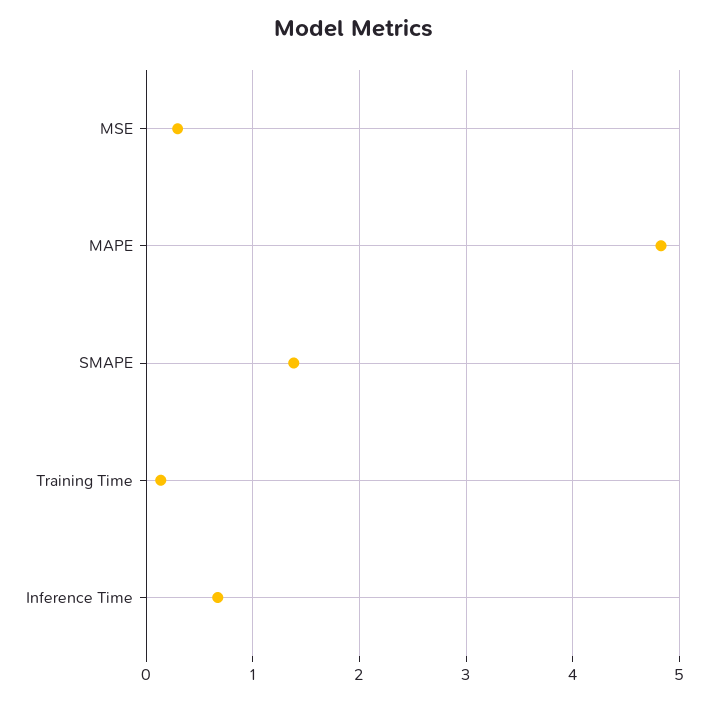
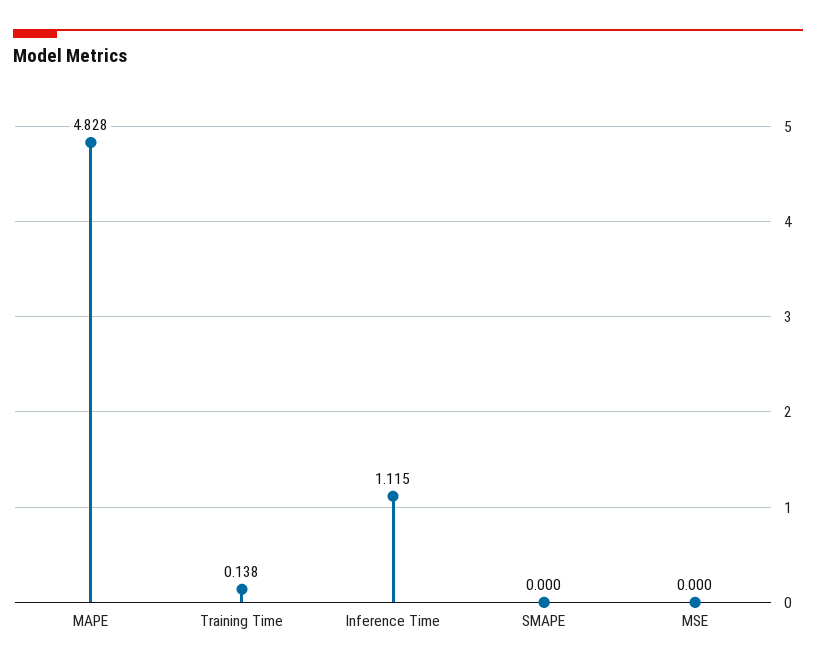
MSE: 0.3 -> 0
SMAPE: 1.4 -> 0
Inference Time: 0.7 -> 1.115

